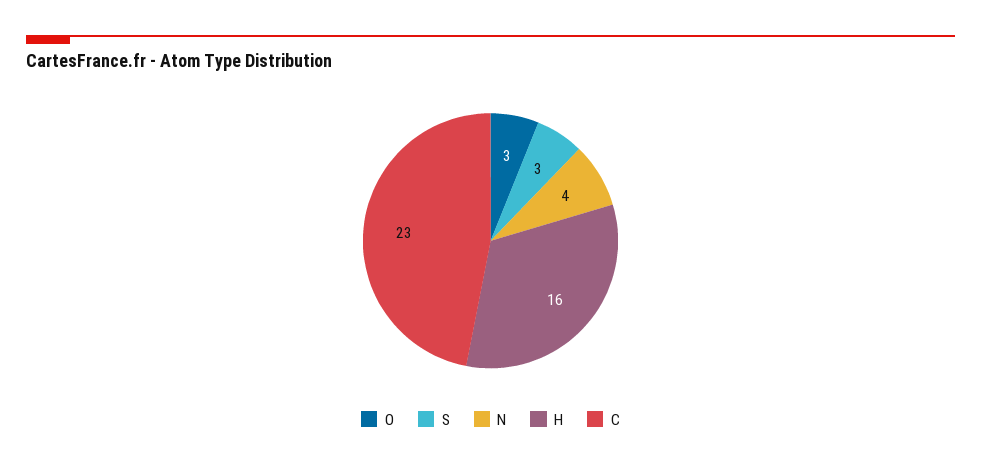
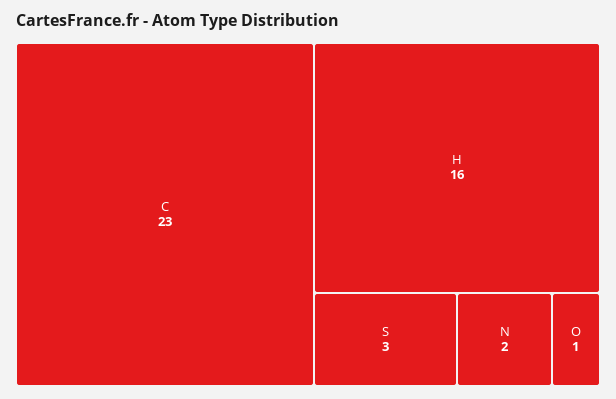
O: 3 -> 1
N: 4 -> 2

